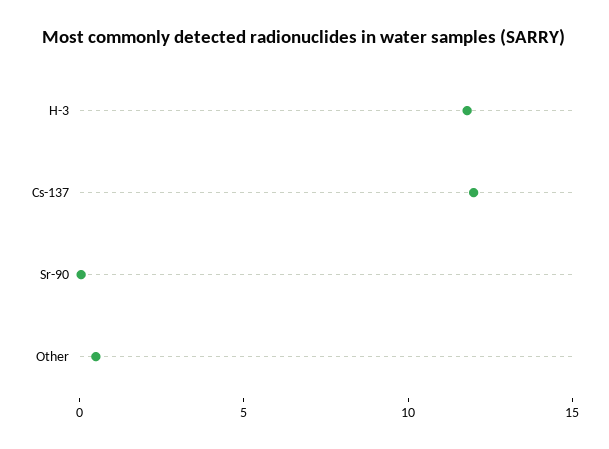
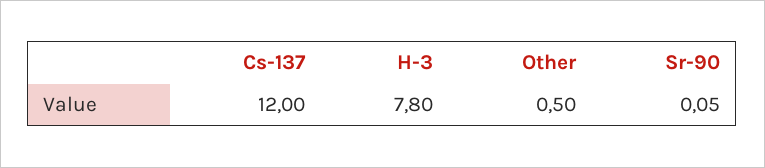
H-3: 12 -> 7.8

